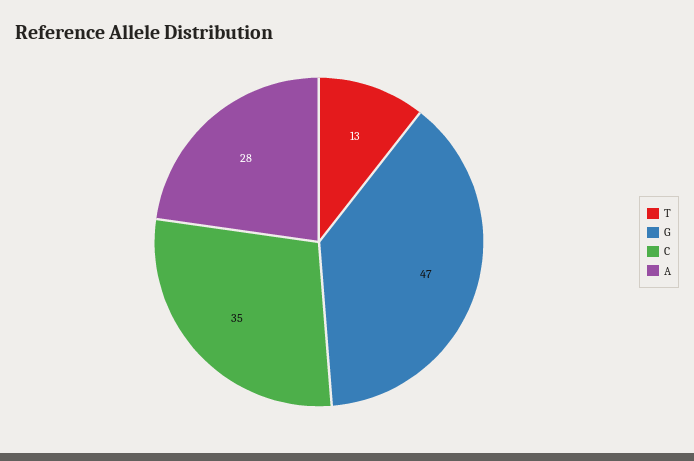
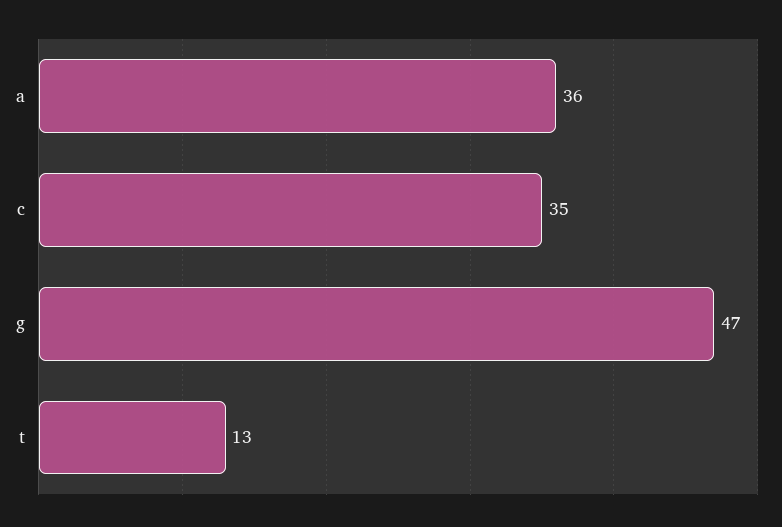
A: 28 -> 36

